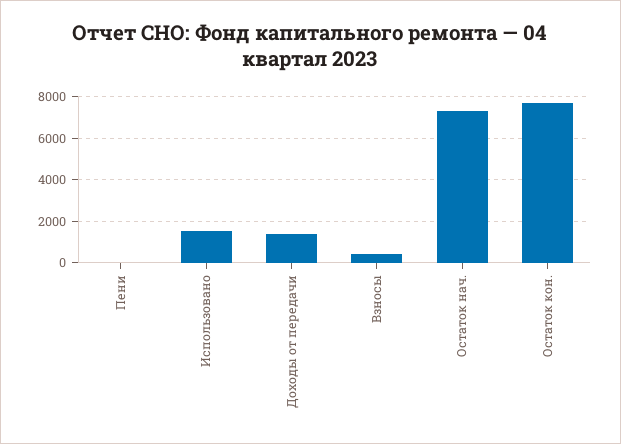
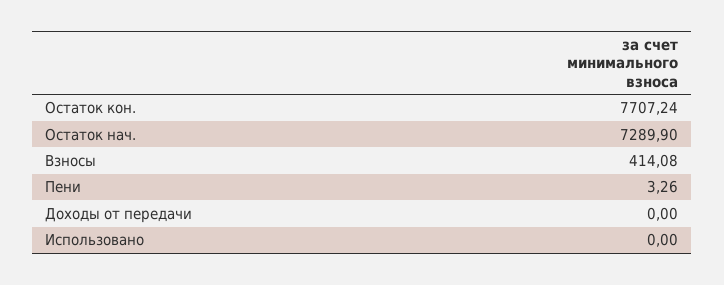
Использовано: 1500 -> 0
Доходы от передачи: 1500 -> 0

